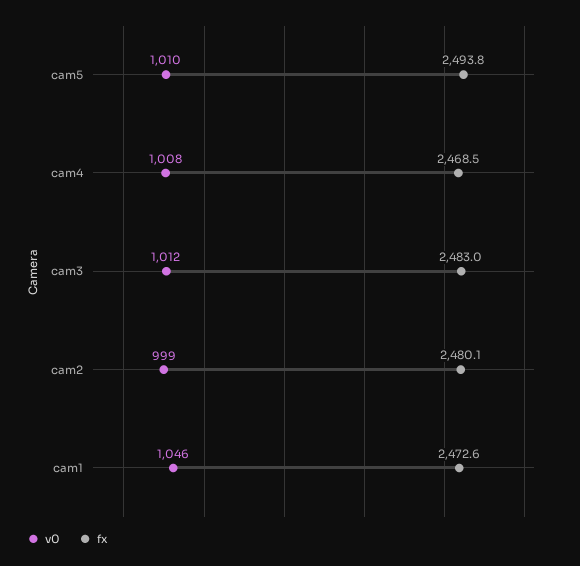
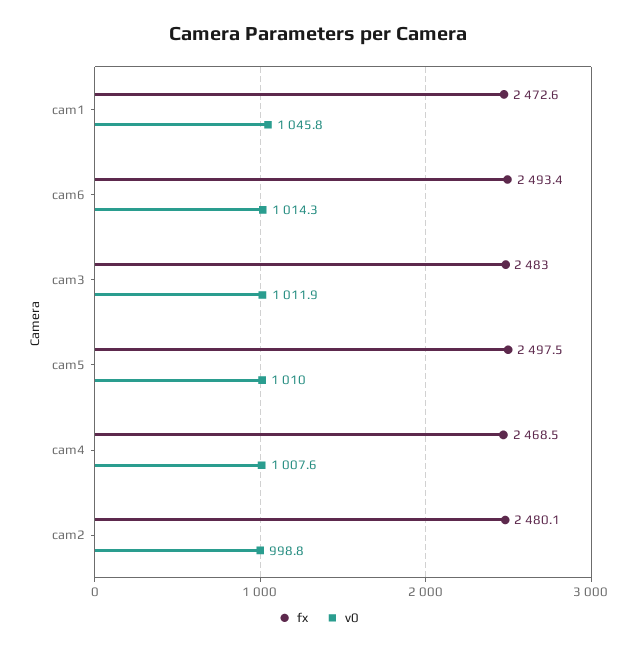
fx, cam5: 2493.8 -> 2497.5
fx, cam6: none -> 2493.4
v0, cam6: none -> 1014.3

